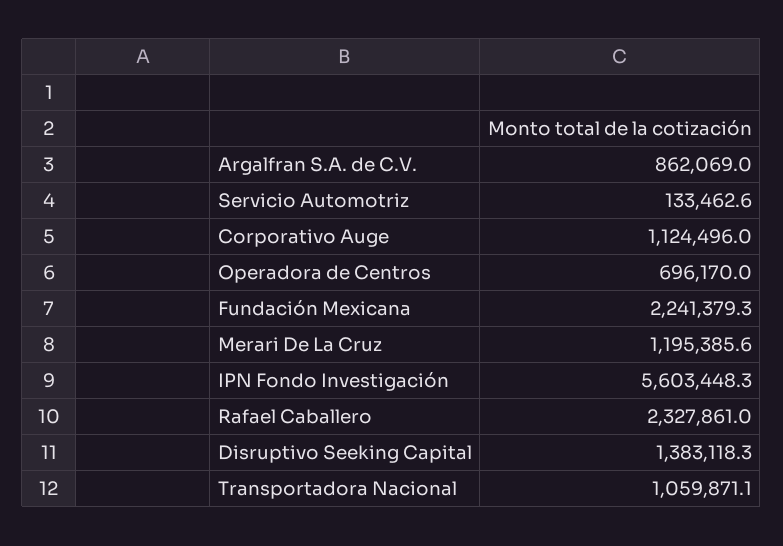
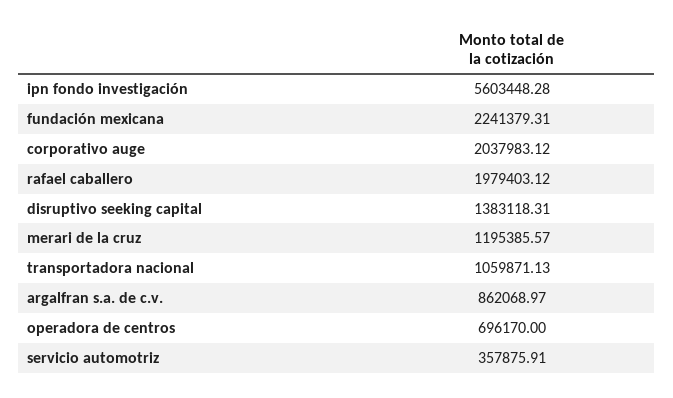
Servicio Automotriz: 133462.6 -> 357875.91
Corporativo Auge: 1124496 -> 2037983.12
Rafael Caballero: 2327861 -> 1979403.12

